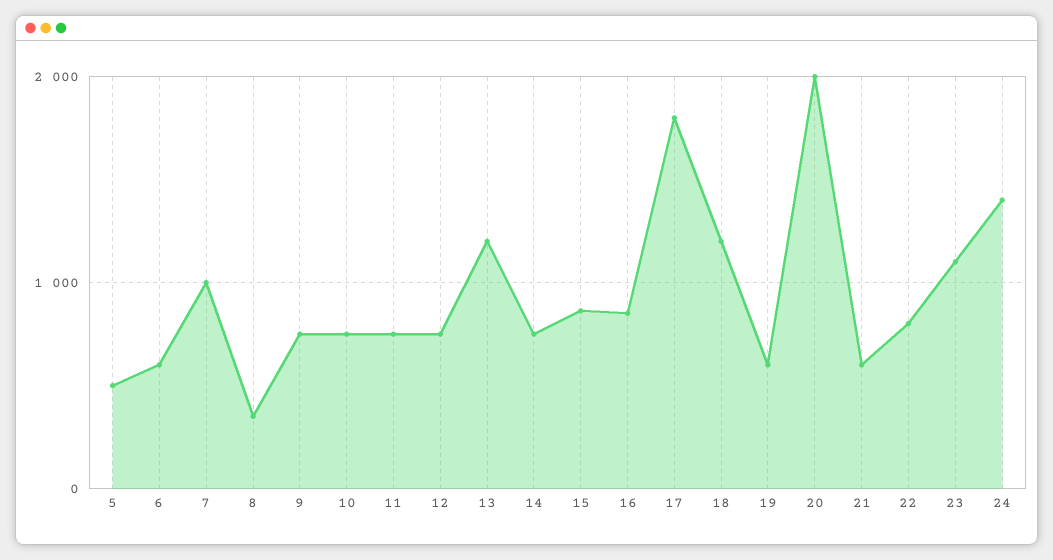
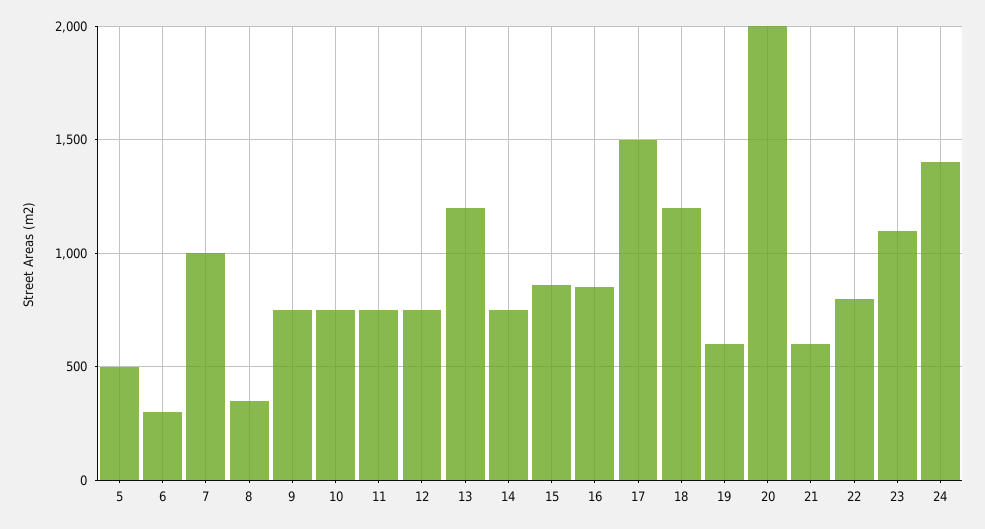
6: 600 -> 300
17: 1800 -> 1500

